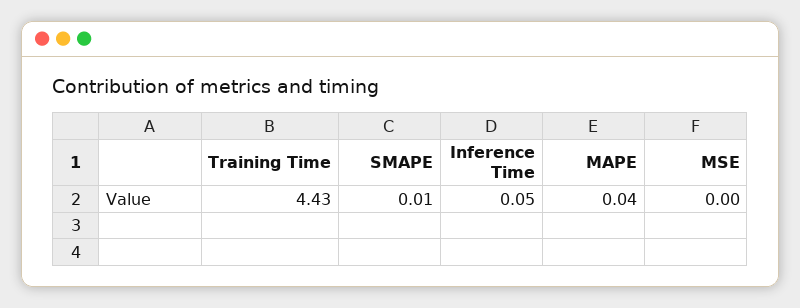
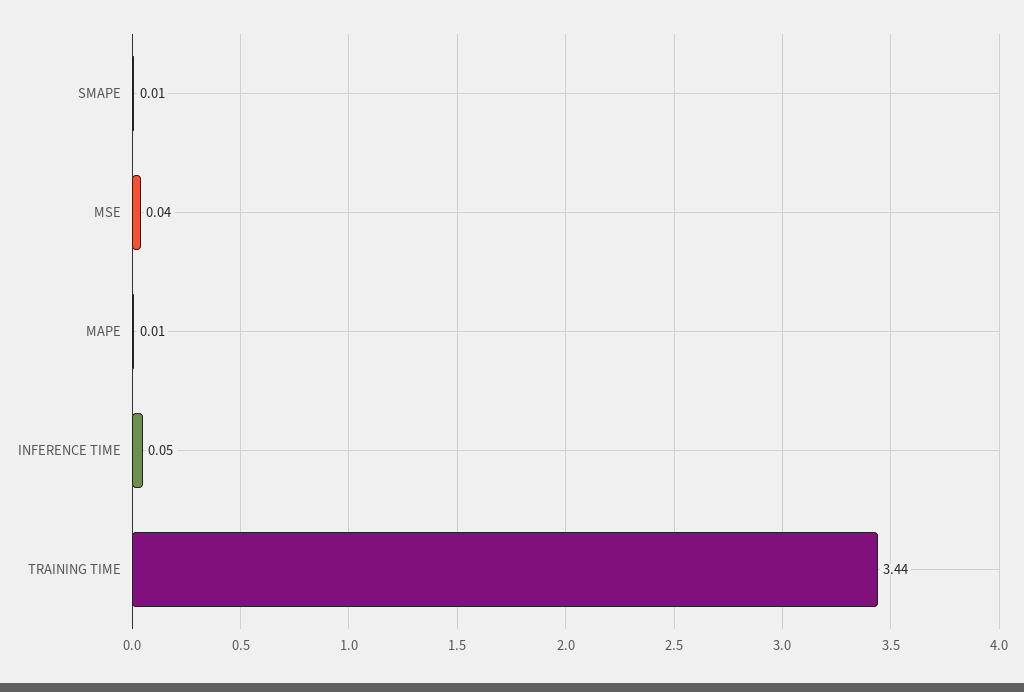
Training Time: 4.43 -> 3.44
MAPE: 0.04 -> 0.01
MSE: 0 -> 0.04

